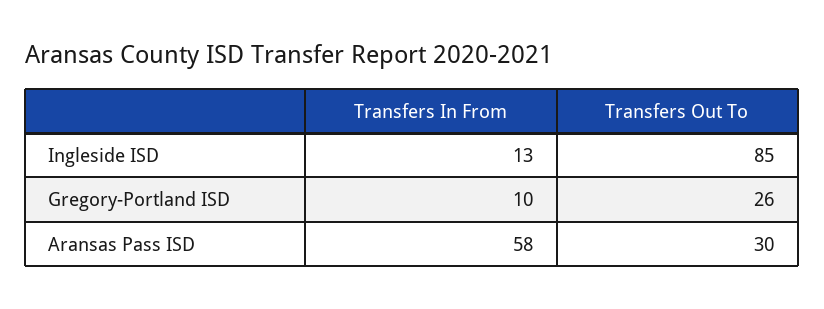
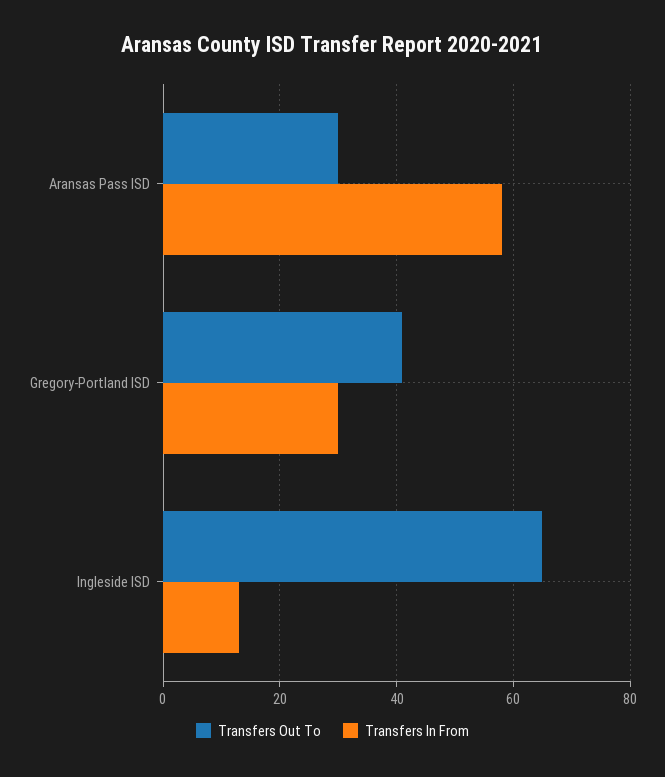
Transfers Out To, Ingleside ISD: 85 -> 65
Transfers In From, Gregory-Portland ISD: 10 -> 30
Transfers Out To, Gregory-Portland ISD: 26 -> 40

